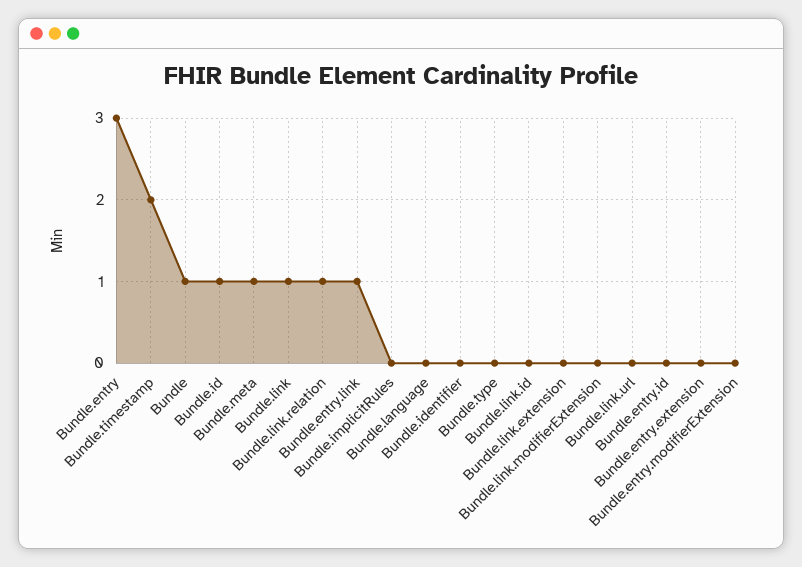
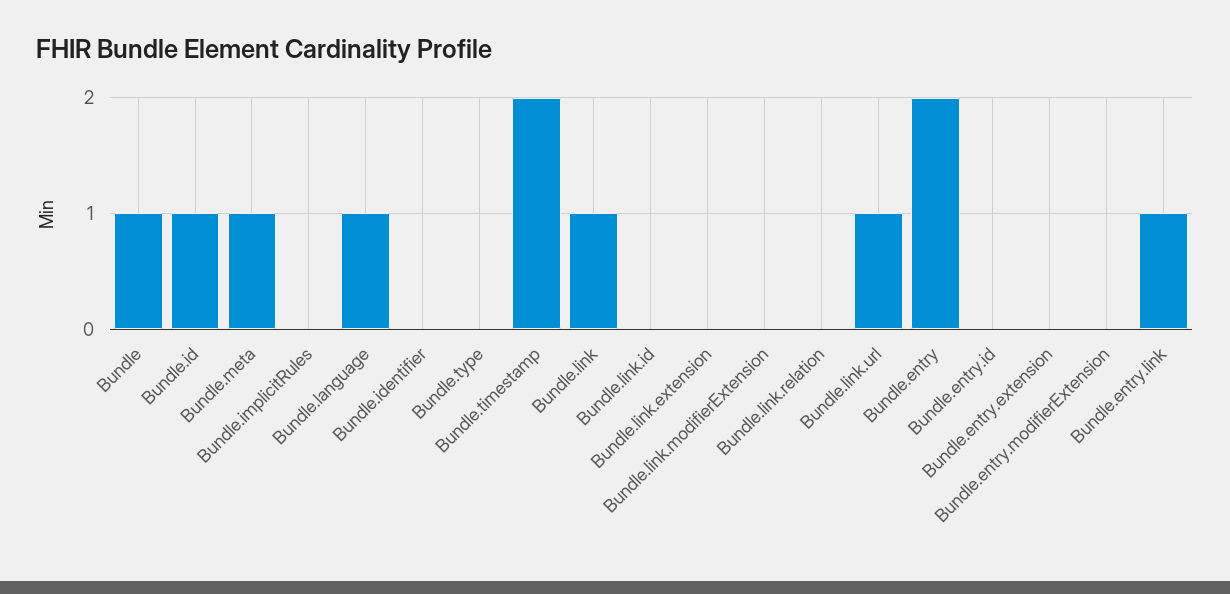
Bundle.entry: 3 -> 2
Bundle.link.relation: 1 -> 0
Bundle.language: 0 -> 1
Bundle.link.url: 0 -> 1

